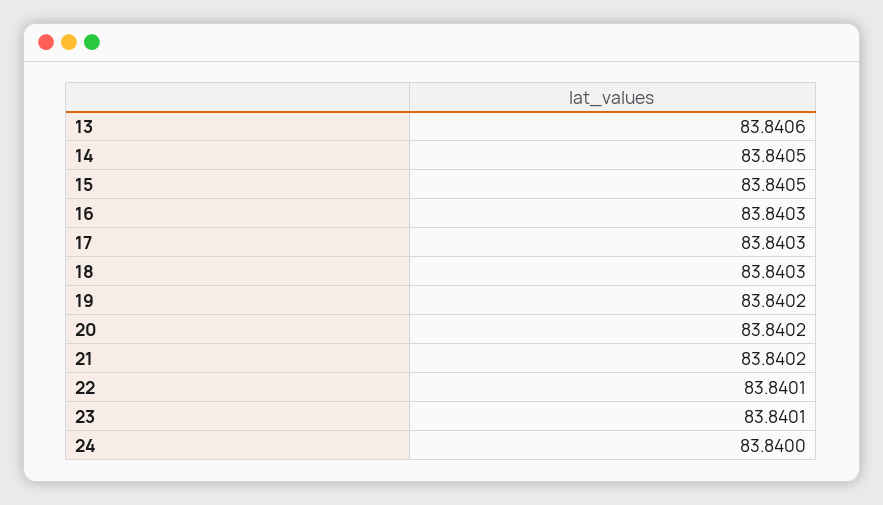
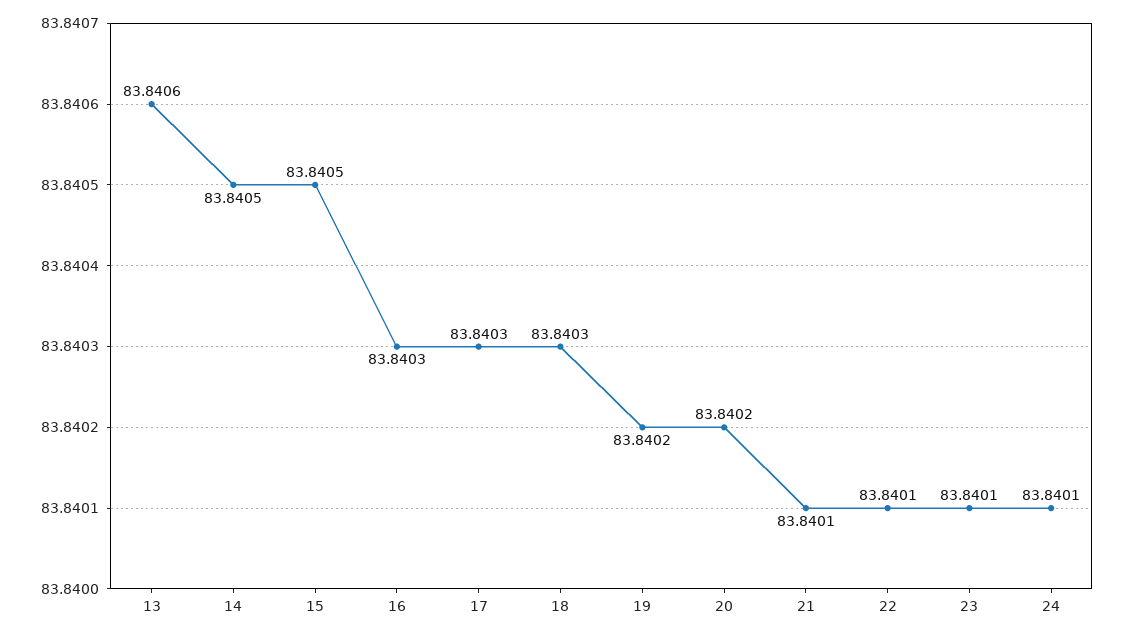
21: 83.8402 -> 83.8401
24: 83.84 -> 83.8401

